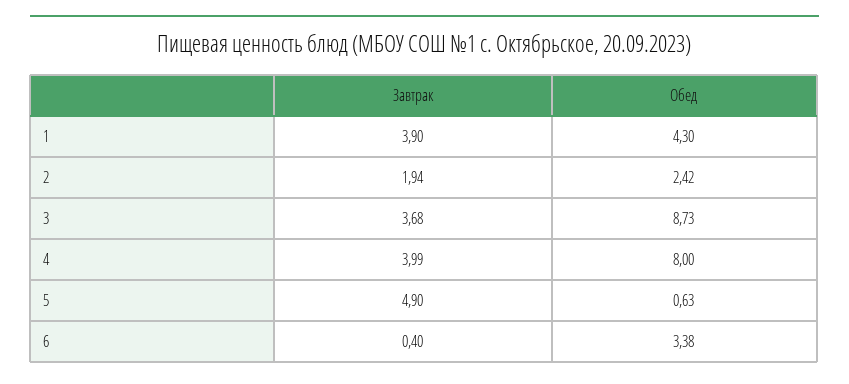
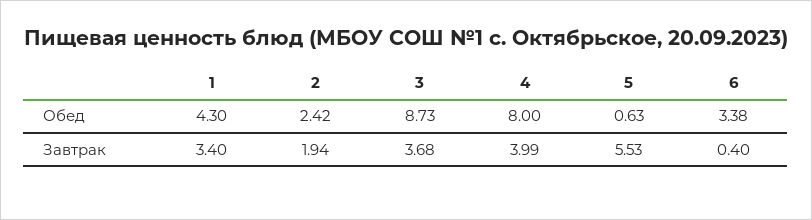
Завтрак, 1: 3.9 -> 3.4
Завтрак, 5: 4.9 -> 5.53

